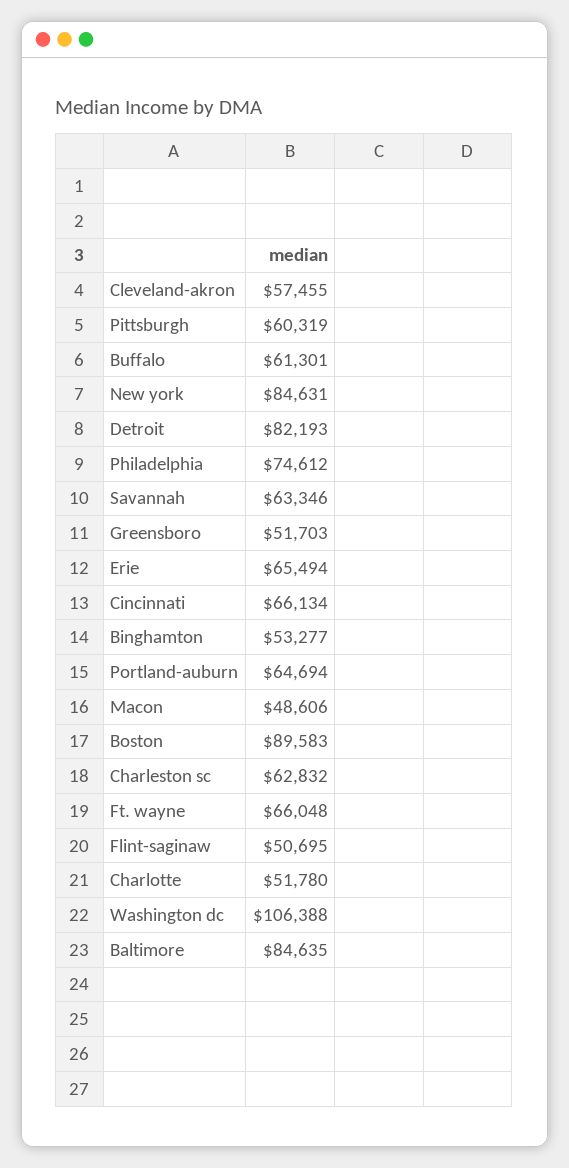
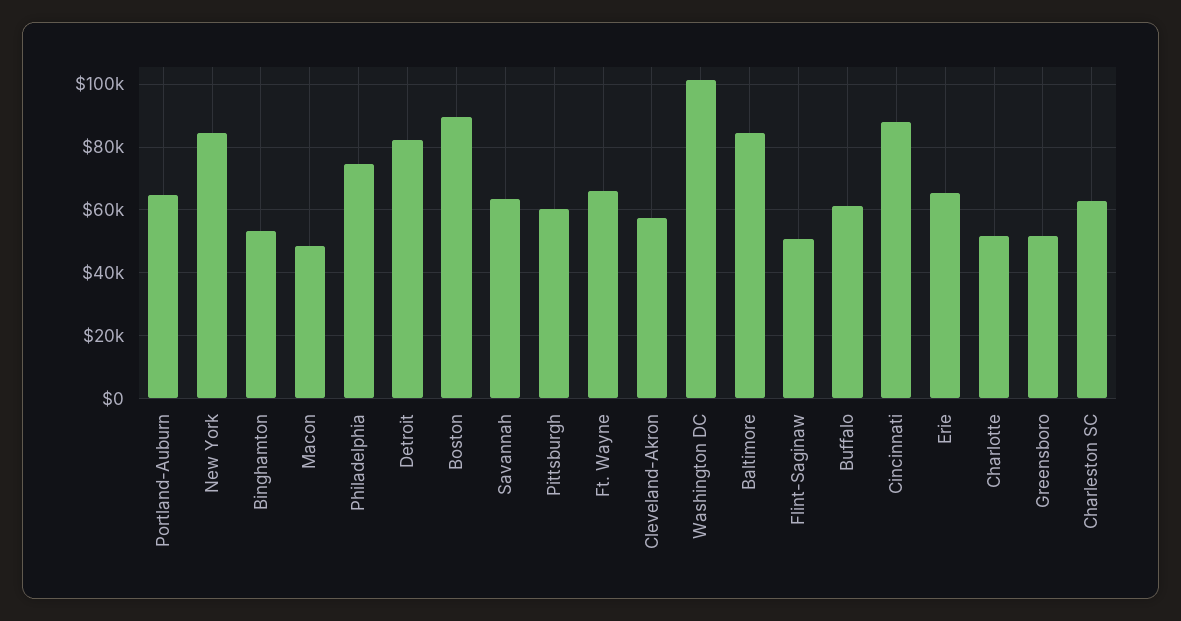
Cincinnati: 66134 -> 88000
Washington dc: 106388 -> 102000

